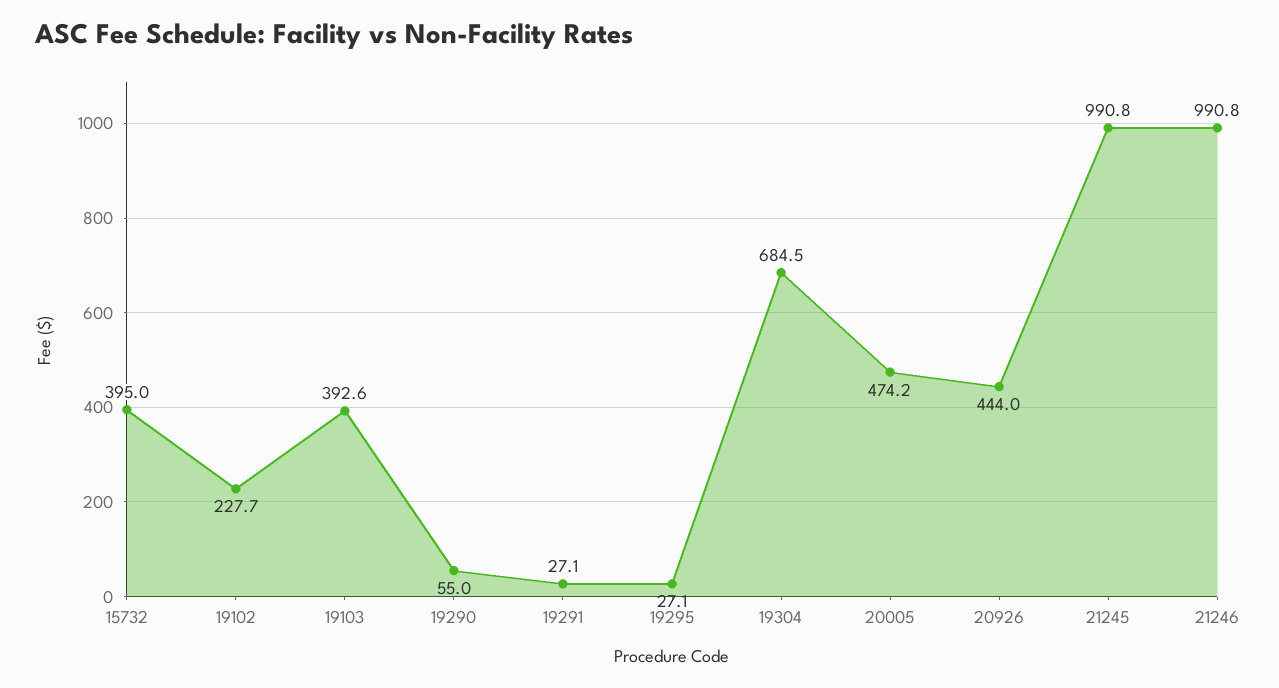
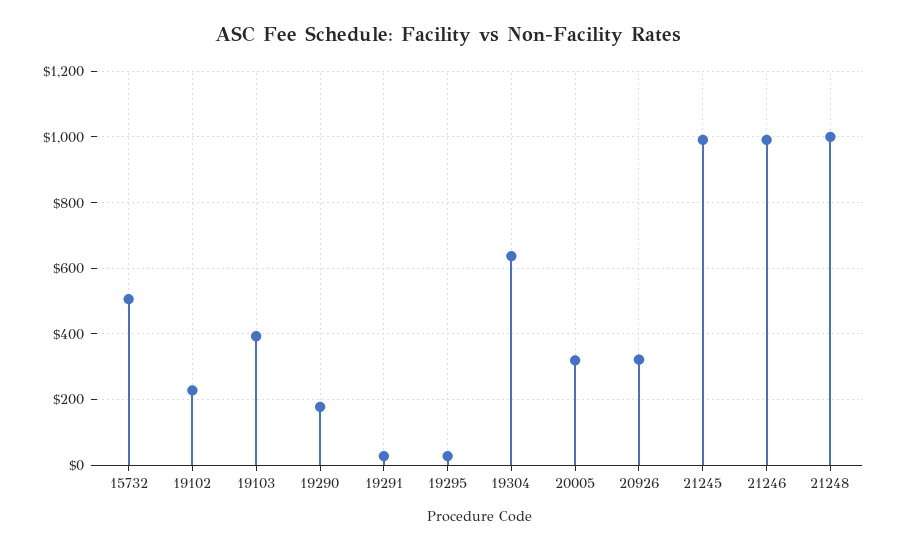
15732: 395 -> 500
19290: 55 -> 180
19304: 684.5 -> 640
20005: 474.2 -> 320
20926: 444 -> 320
21248: none -> 1000

